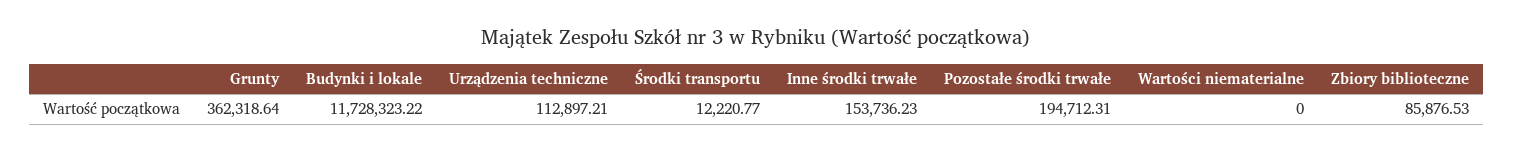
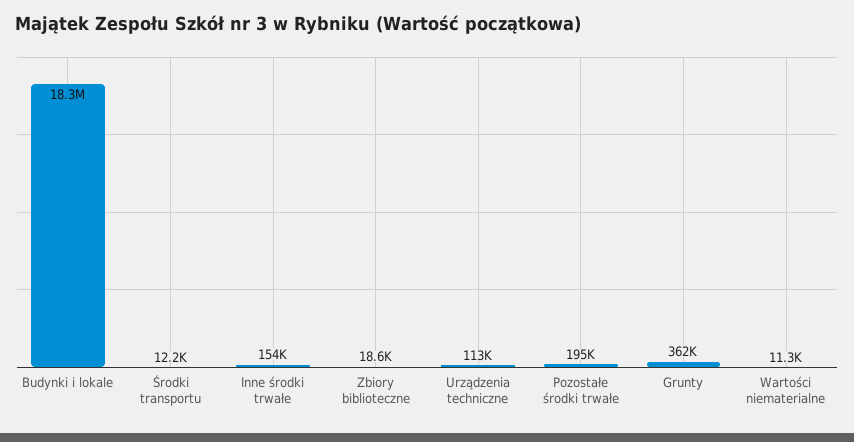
Budynki i lokale: 11728323.22 -> 18300000
Wartości niematerialne: 0 -> 11300
Zbiory biblioteczne: 85876.53 -> 18600

